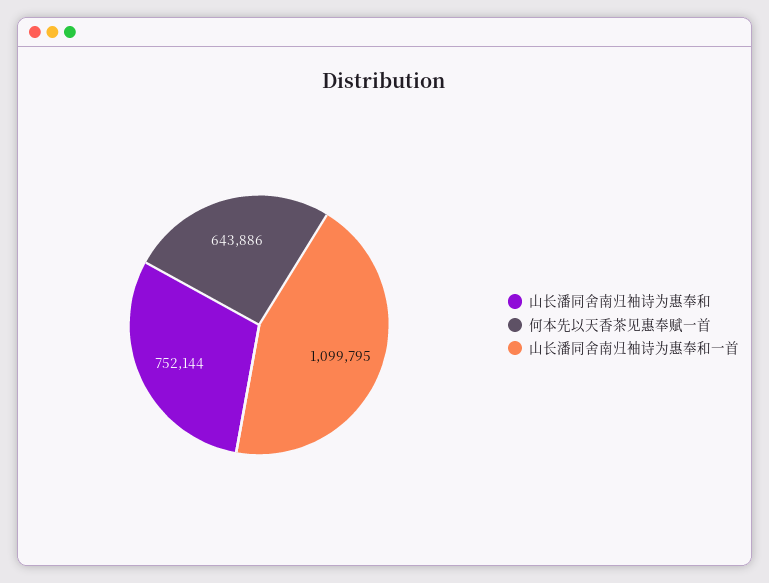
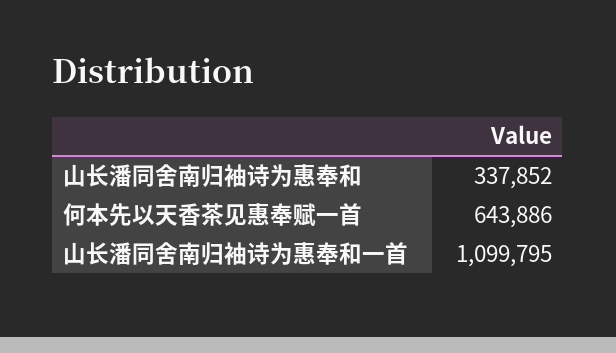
山长潘同舍南归袖诗为惠奉和: 752144 -> 337852

